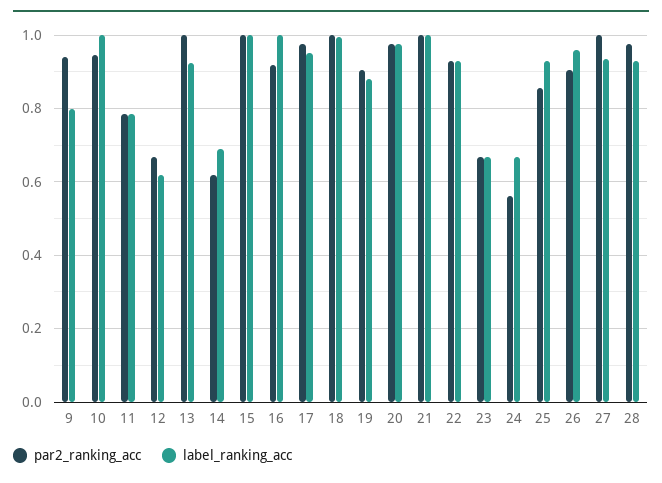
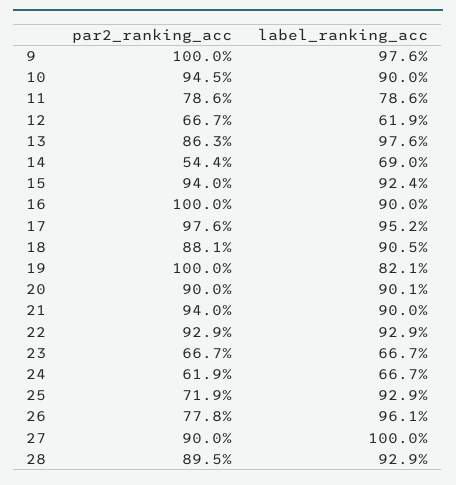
par2_ranking_acc, 9: 0.94 -> 1
label_ranking_acc, 9: 0.8 -> 0.976
label_ranking_acc, 10: 1 -> 0.9
par2_ranking_acc, 13: 1 -> 0.863
label_ranking_acc, 13: 0.92 -> 0.976
par2_ranking_acc, 14: 0.62 -> 0.544
par2_ranking_acc, 15: 1 -> 0.94
label_ranking_acc, 15: 1 -> 0.924
par2_ranking_acc, 16: 0.92 -> 1
label_ranking_acc, 16: 1 -> 0.9
par2_ranking_acc, 18: 1 -> 0.881
label_ranking_acc, 18: 1 -> 0.905
par2_ranking_acc, 19: 0.9 -> 1
label_ranking_acc, 19: 0.88 -> 0.821
par2_ranking_acc, 20: 0.98 -> 0.9
label_ranking_acc, 20: 0.98 -> 0.901
par2_ranking_acc, 21: 1 -> 0.94
label_ranking_acc, 21: 1 -> 0.9
par2_ranking_acc, 24: 0.56 -> 0.619
par2_ranking_acc, 25: 0.86 -> 0.719
par2_ranking_acc, 26: 0.9 -> 0.778
par2_ranking_acc, 27: 1 -> 0.9
label_ranking_acc, 27: 0.94 -> 1
par2_ranking_acc, 28: 0.98 -> 0.895

